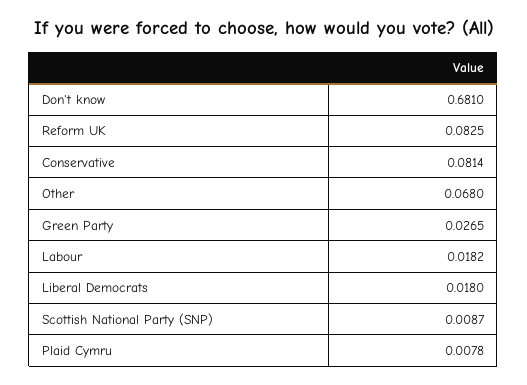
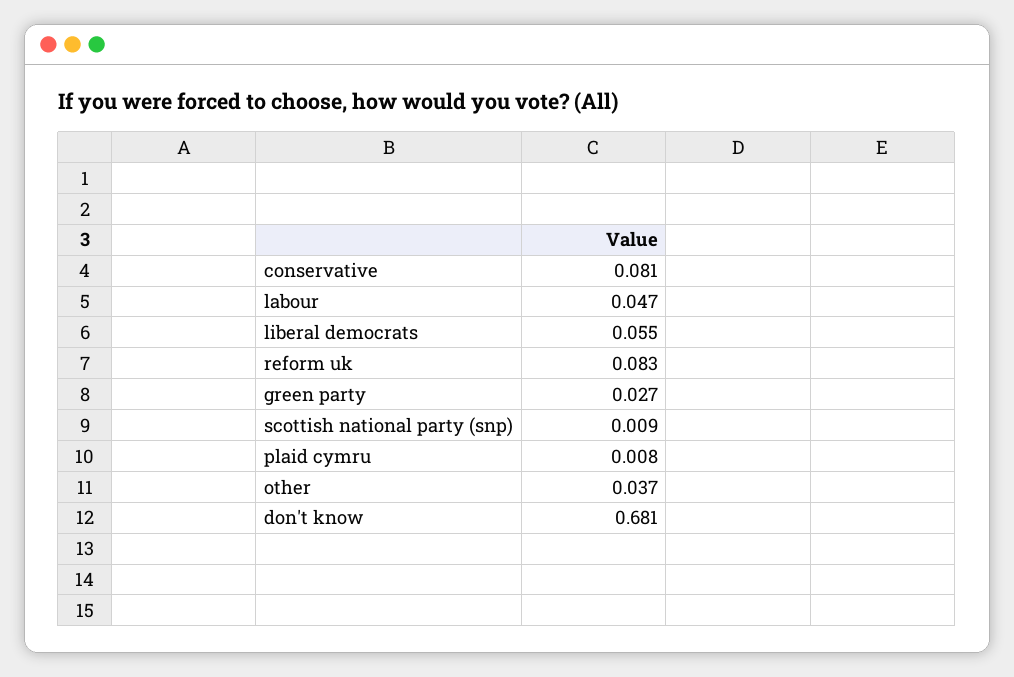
Other: 0.068 -> 0.037
Labour: 0.0182 -> 0.047
Liberal Democrats: 0.018 -> 0.055

